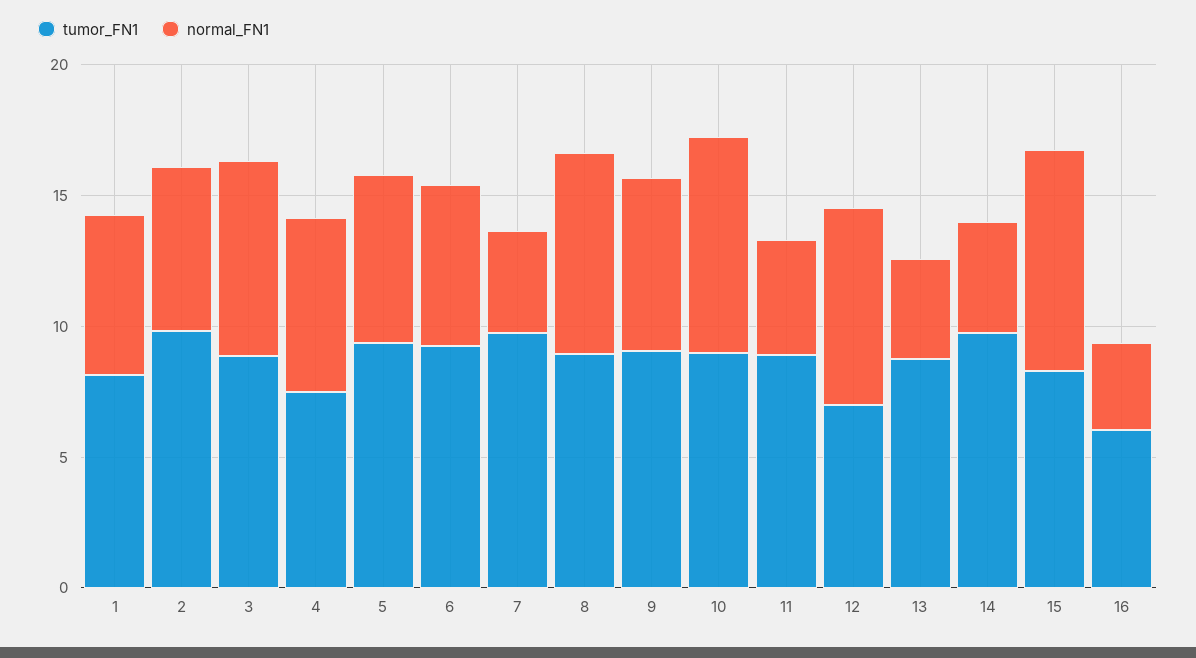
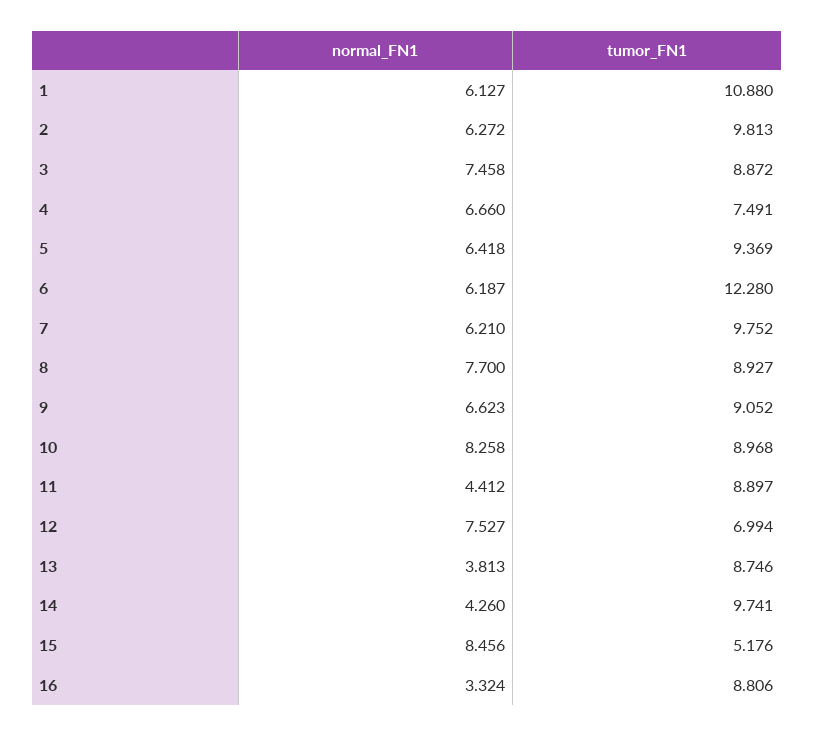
tumor_FN1, 1: 8 -> 10.88
tumor_FN1, 6: 9 -> 12.28
normal_FN1, 7: 4 -> 6.21
tumor_FN1, 15: 8 -> 5.176
tumor_FN1, 16: 6 -> 8.806

